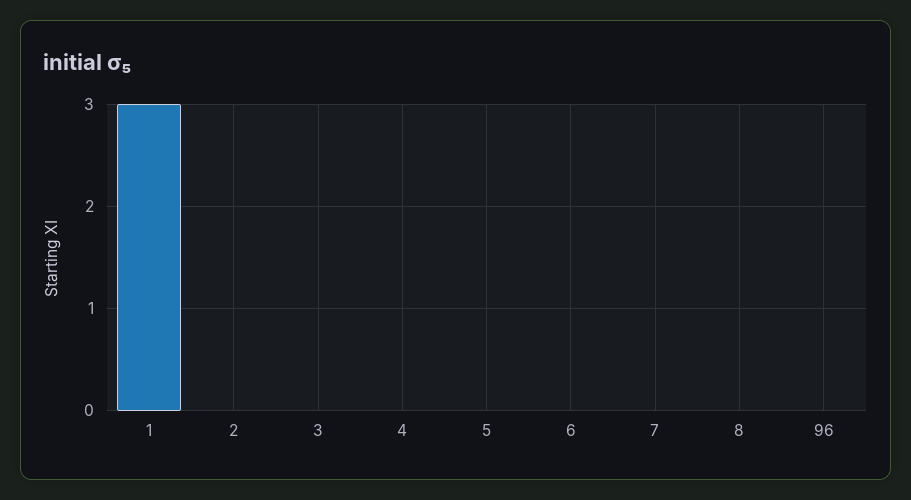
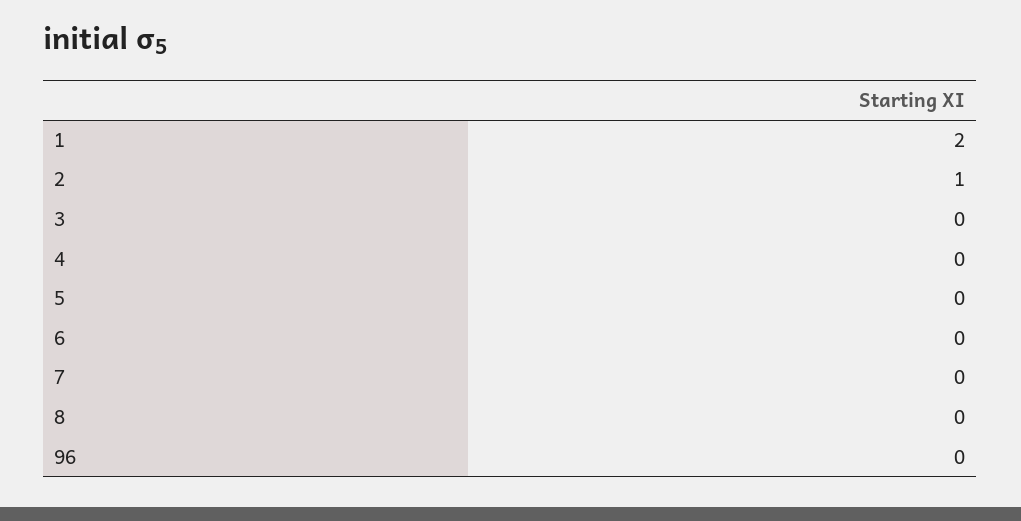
1: 3 -> 2
2: 0 -> 1

